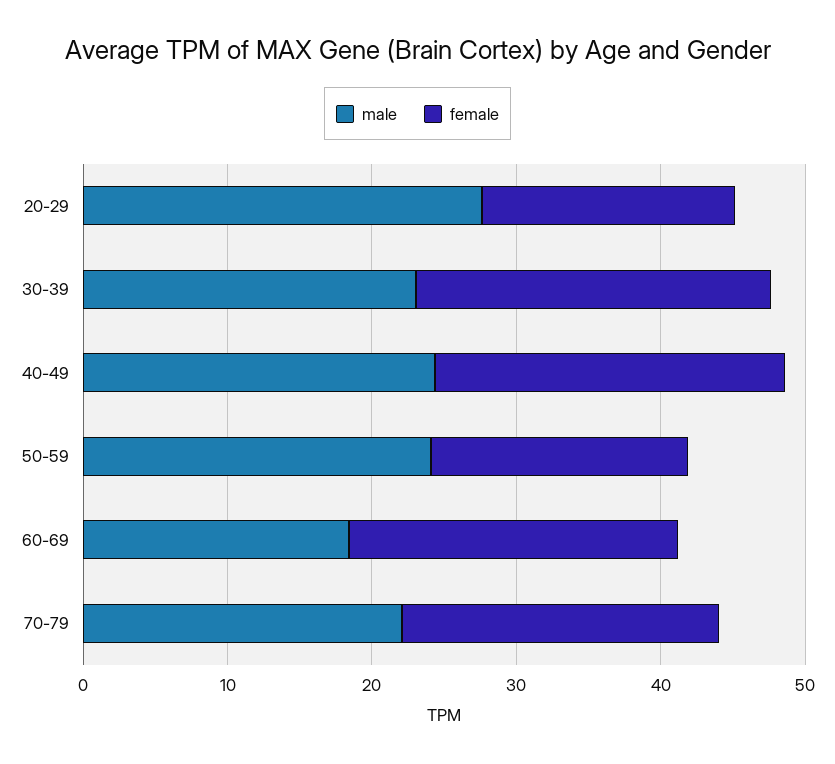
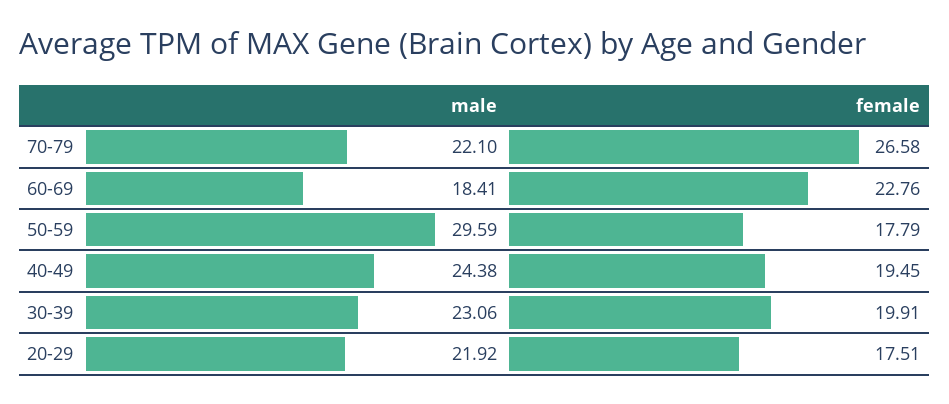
male, 20-29: 28 -> 21.92
female, 30-39: 24 -> 19.91
female, 40-49: 24 -> 19.45
male, 50-59: 24 -> 29.59
female, 70-79: 22 -> 26.58

